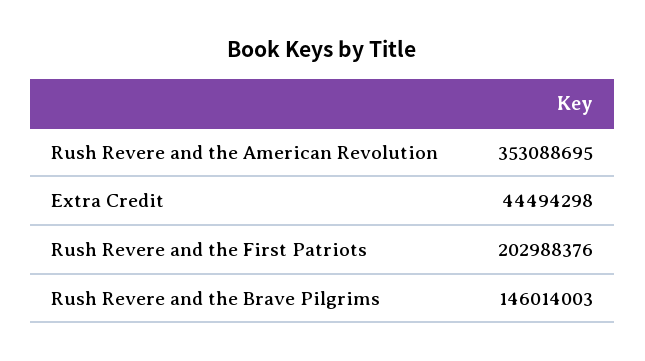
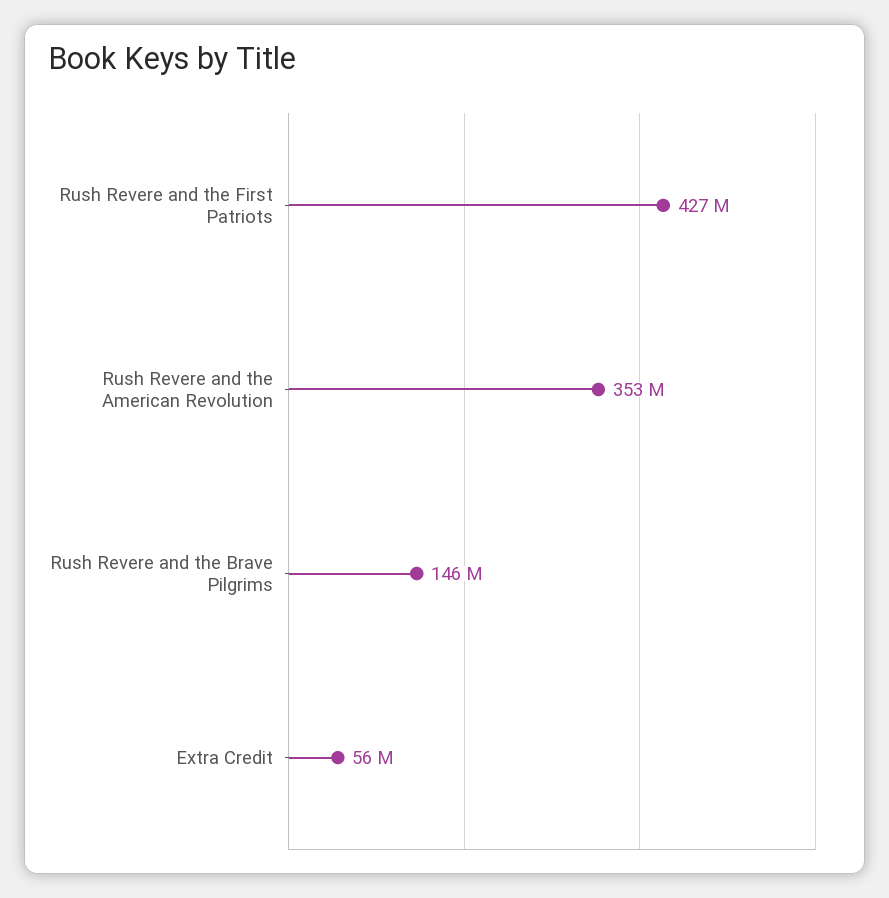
Extra Credit: 44494298 -> 56000000
Rush Revere and the First Patriots: 202988376 -> 427000000

